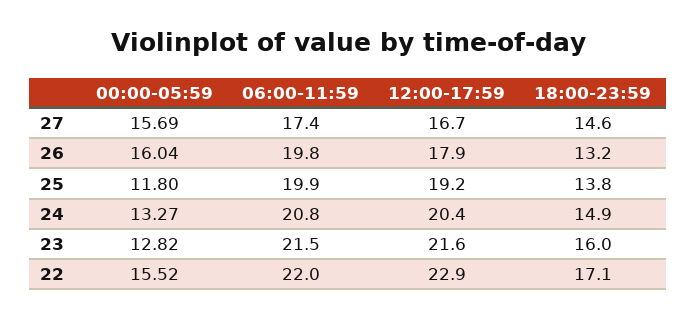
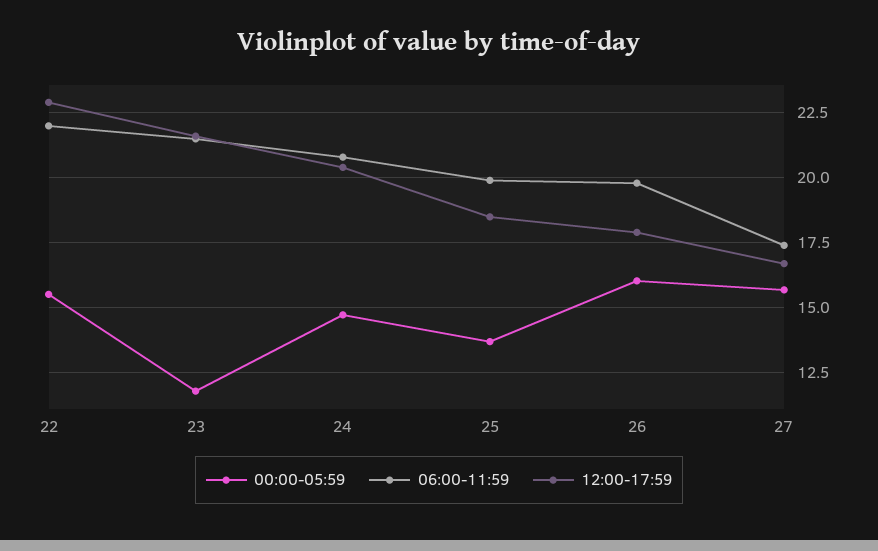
18:00-23:59, 27: 14.6 -> none
18:00-23:59, 26: 13.2 -> none
00:00-05:59, 25: 11.8 -> 13.75
12:00-17:59, 25: 19.2 -> 18.5
18:00-23:59, 25: 13.8 -> none
00:00-05:59, 24: 13.27 -> 14.75
18:00-23:59, 24: 14.9 -> none
00:00-05:59, 23: 12.82 -> 11.75
18:00-23:59, 23: 16 -> none
18:00-23:59, 22: 17.1 -> none

